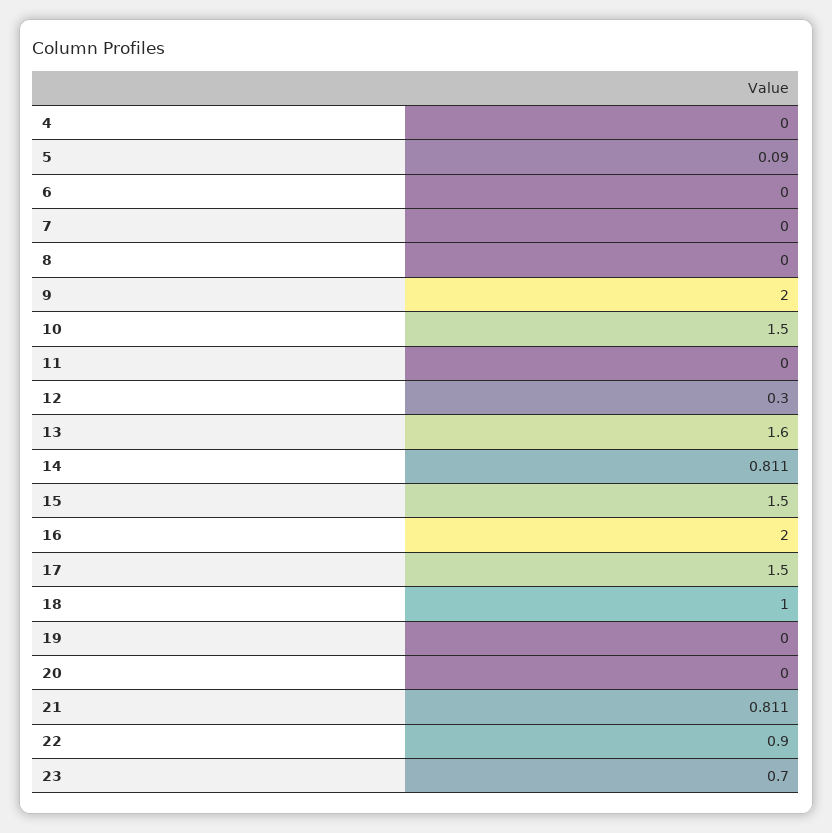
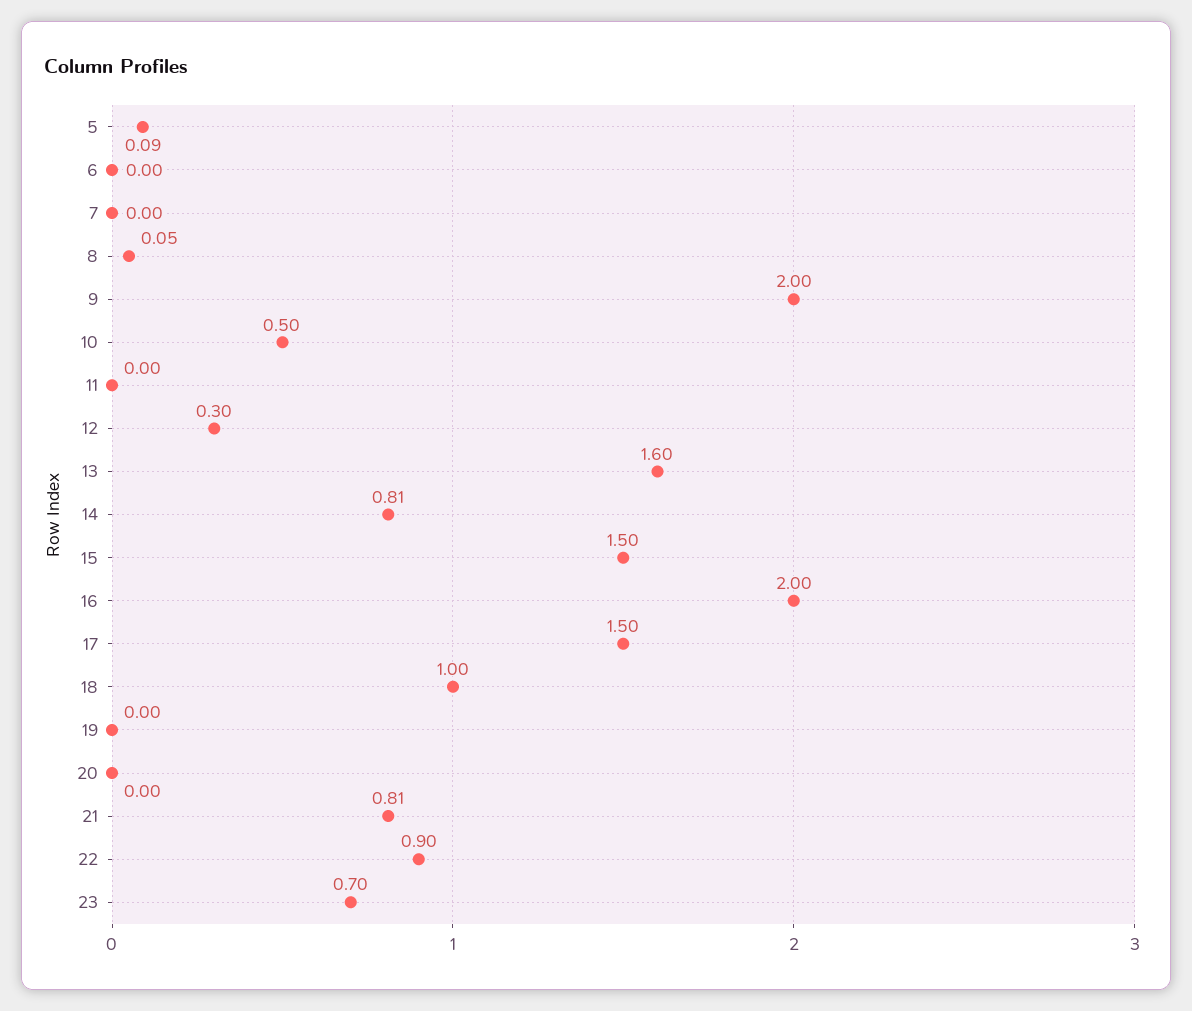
4: 0 -> none
8: 0 -> 0.05
10: 1.5 -> 0.5

